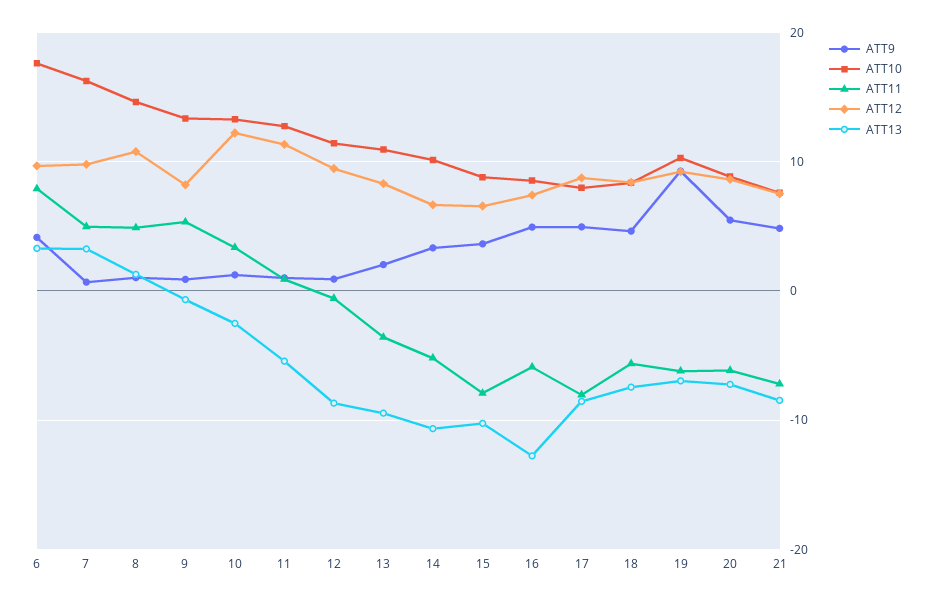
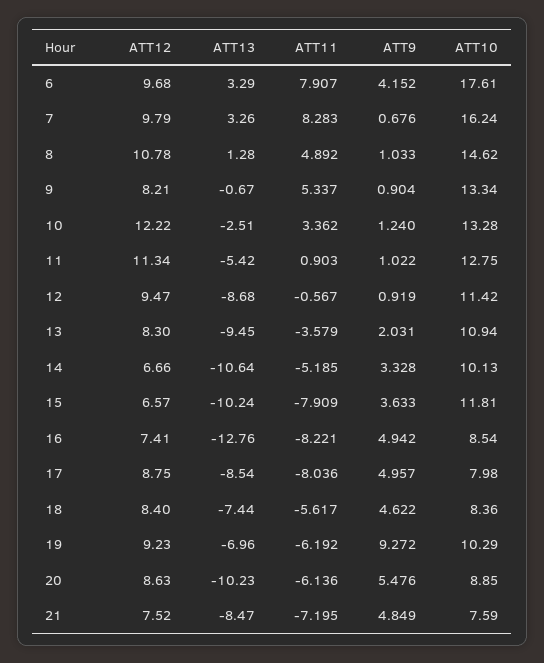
ATT11, 7: 5 -> 8.283
ATT10, 15: 9 -> 11.81
ATT11, 16: -6 -> -8.221
ATT13, 20: -7 -> -10.23

